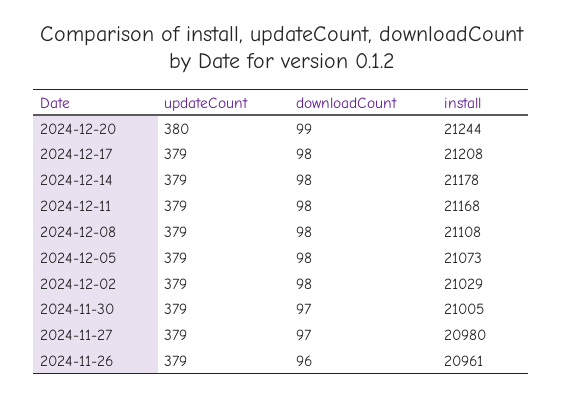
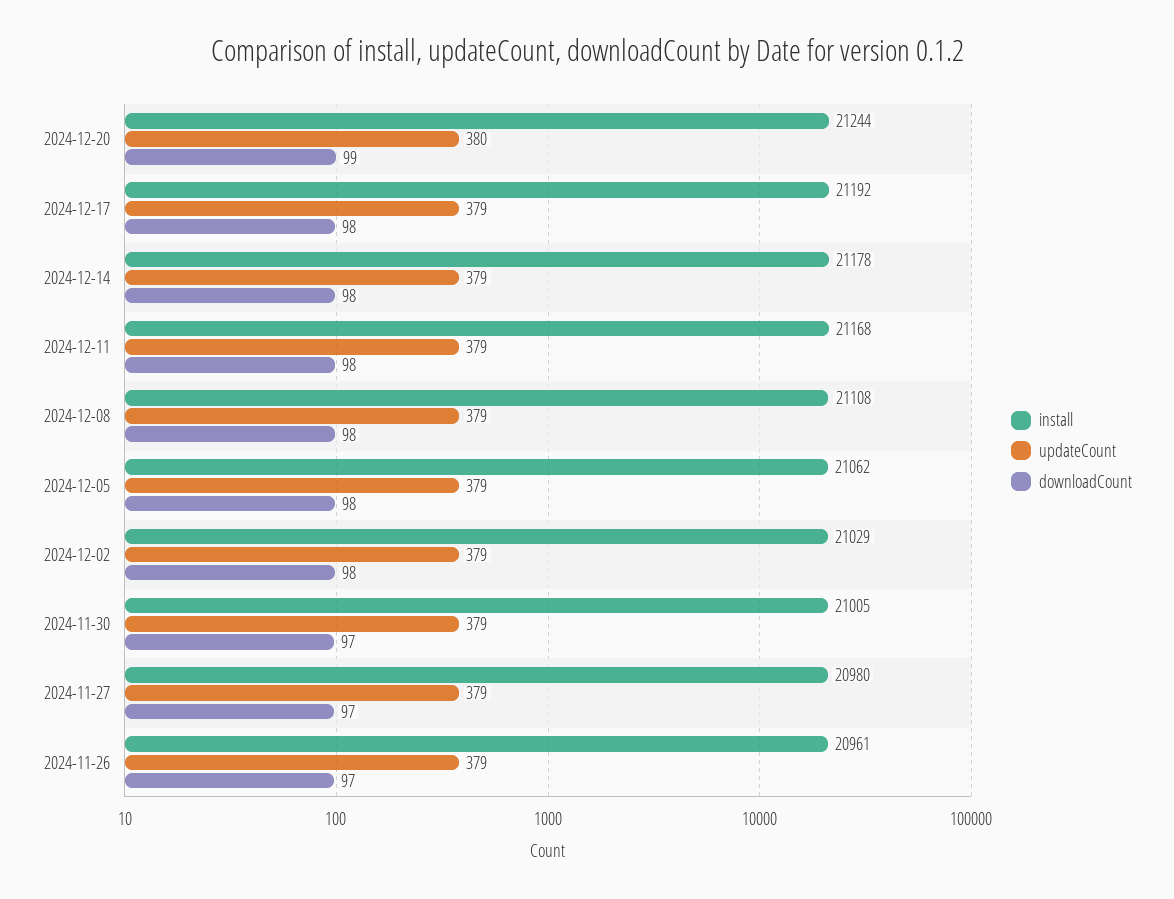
install, 2024-12-17: 21208 -> 21192
install, 2024-12-05: 21073 -> 21062
downloadCount, 2024-11-26: 96 -> 97

